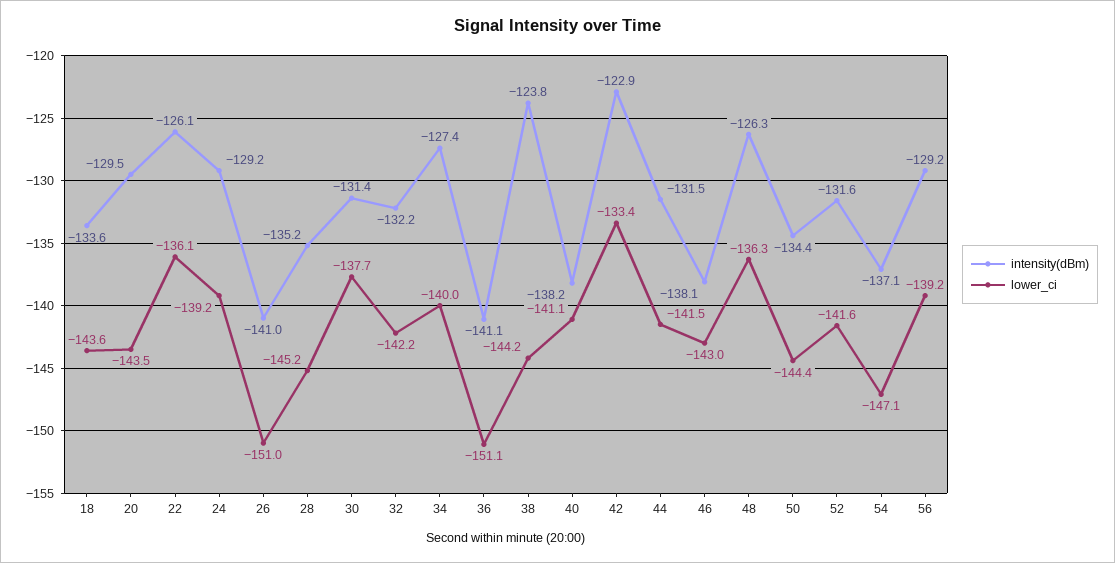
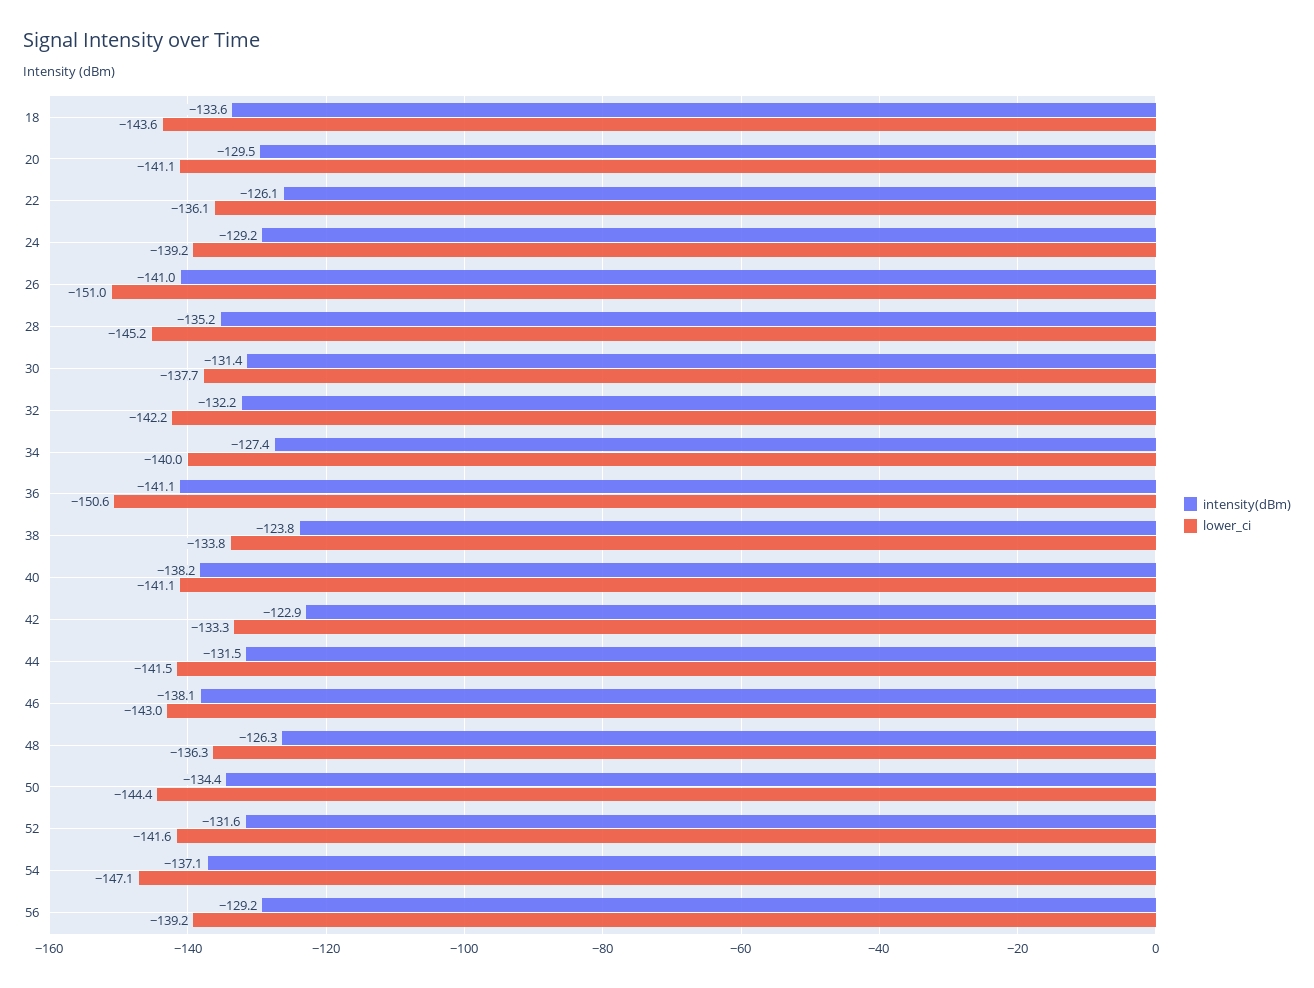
lower_ci, 20: -143.5 -> -141.1
lower_ci, 36: -151.1 -> -150.6
lower_ci, 38: -144.2 -> -133.8
lower_ci, 42: -133.4 -> -133.3

